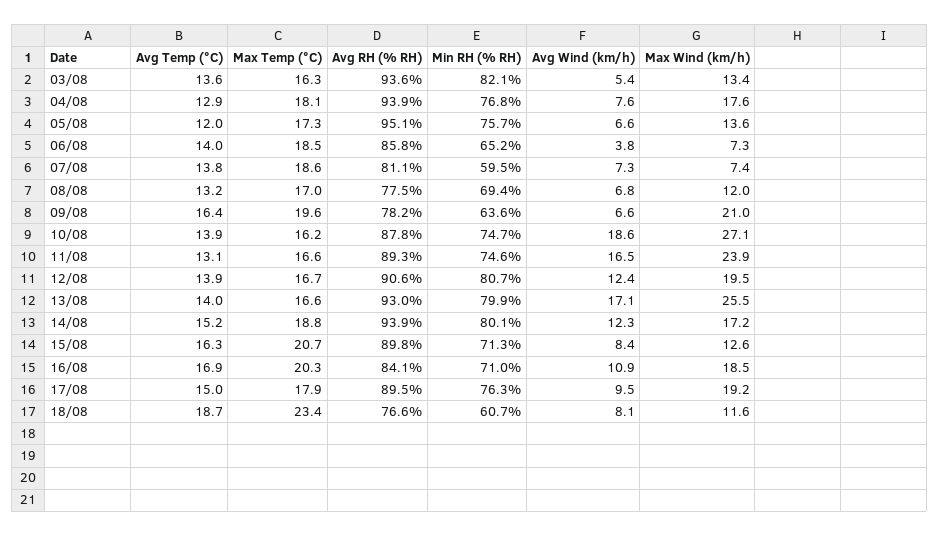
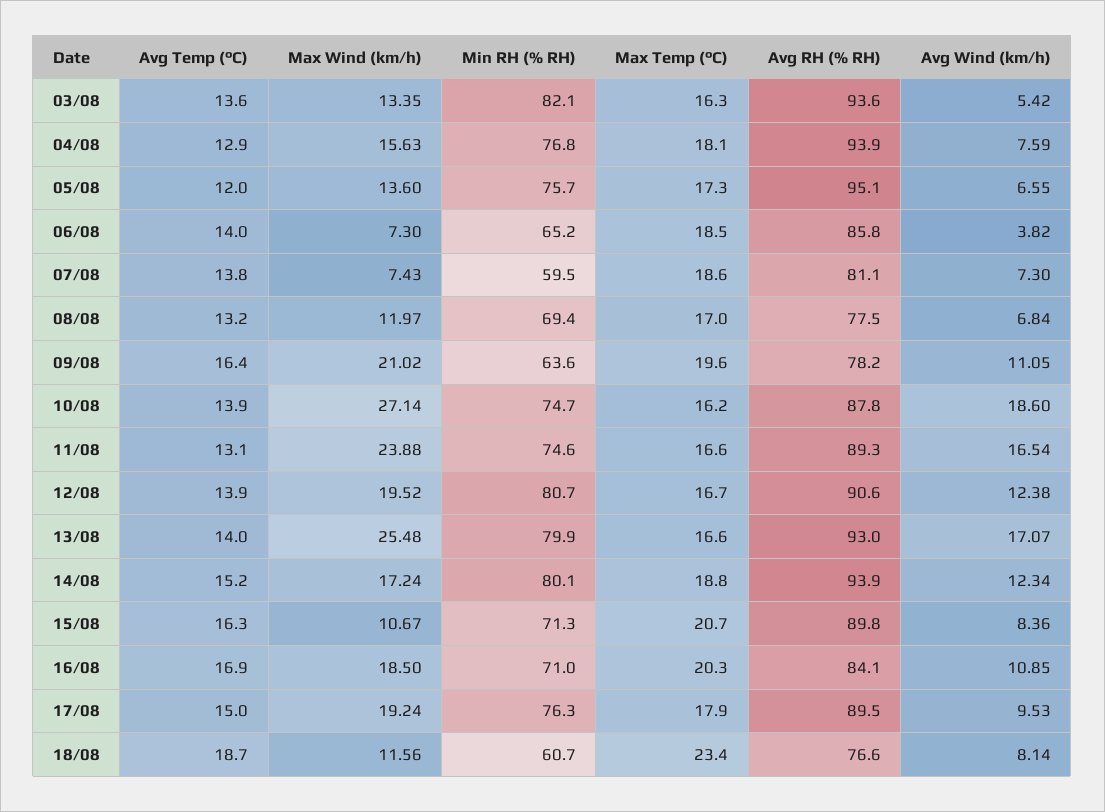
Max Wind (km/h), 04/08: 17.6 -> 15.63
Avg Wind (km/h), 09/08: 6.6 -> 11.05
Max Wind (km/h), 15/08: 12.6 -> 10.67

